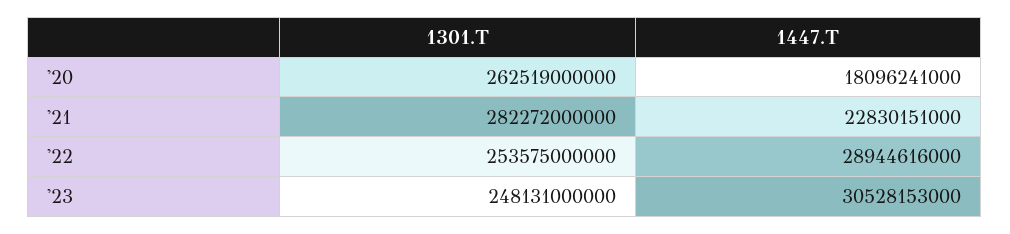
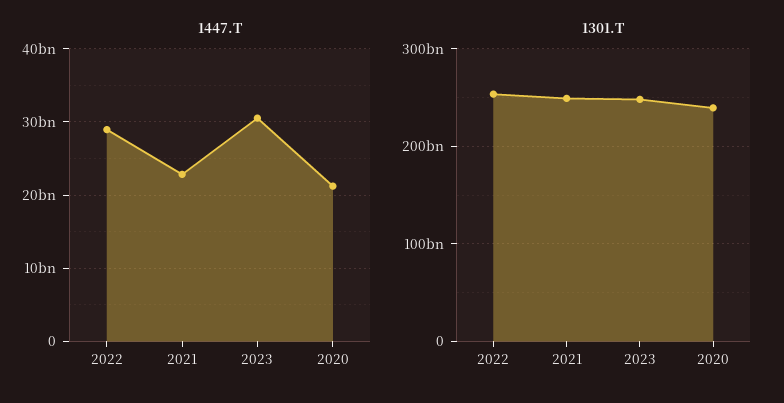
1301.T, '20: 262519000000 -> 240000000000
1447.T, '20: 18096241000 -> 21000000000
1301.T, '21: 282272000000 -> 250000000000

